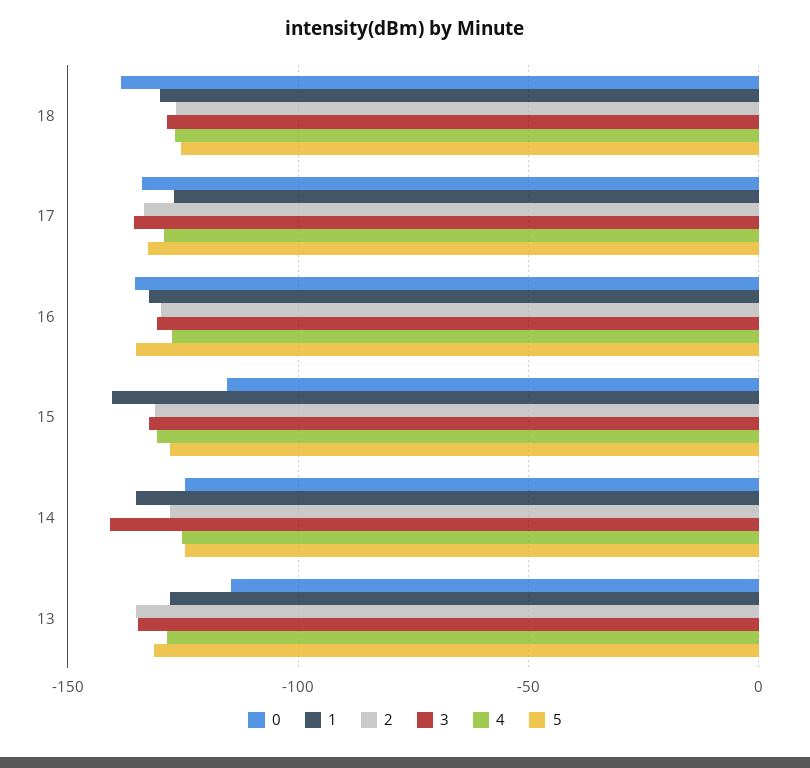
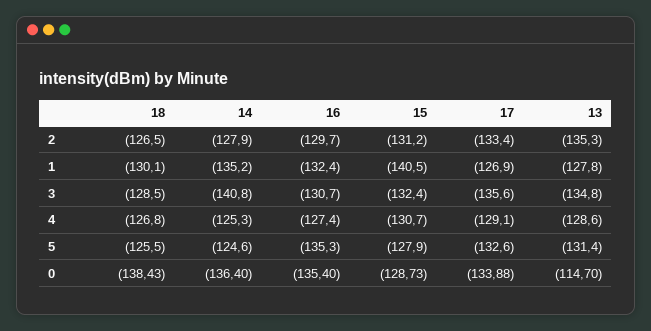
0, 15: -115 -> -128.73
0, 14: -125 -> -136.4

